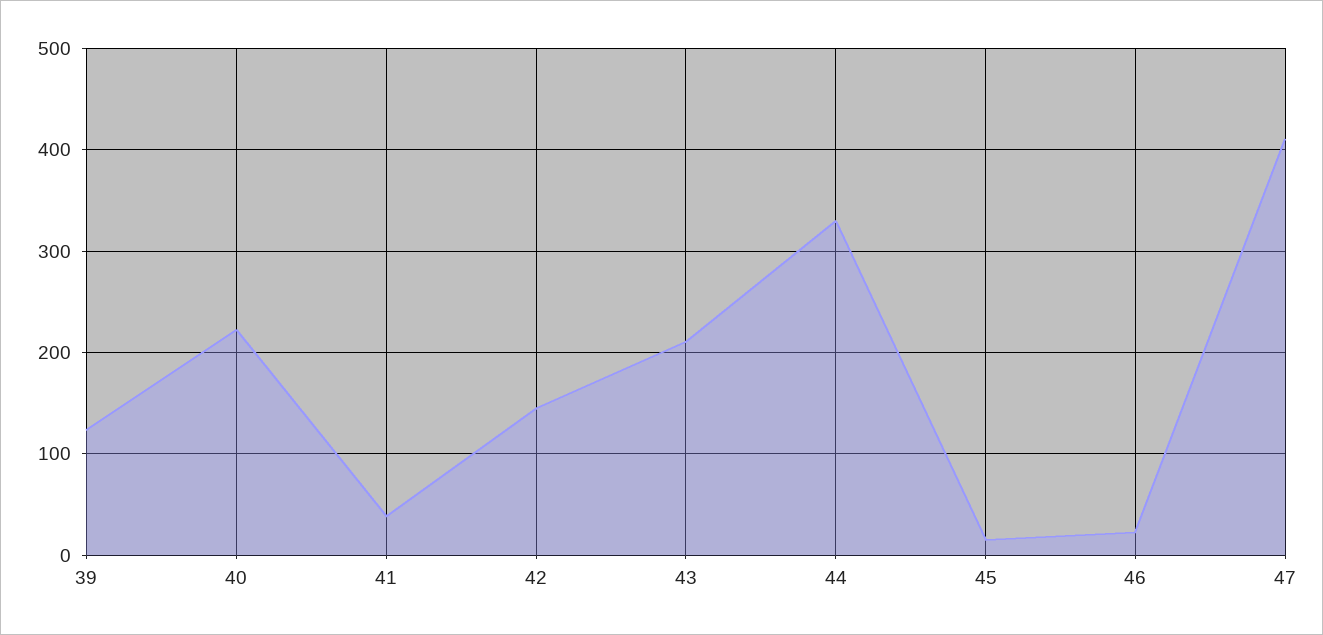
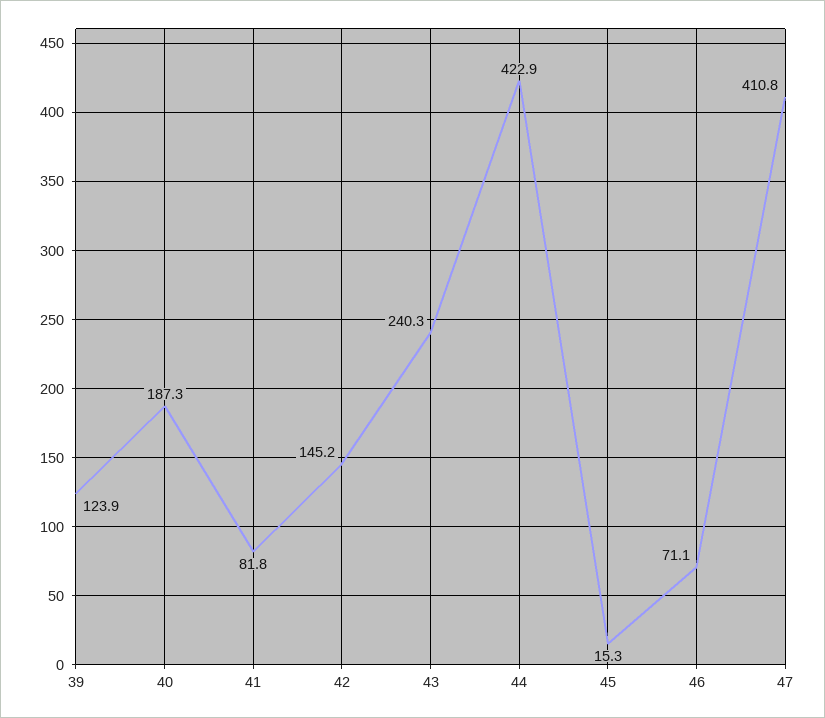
40: 220 -> 187.3
41: 40 -> 81.8
43: 210 -> 240.3
44: 330 -> 422.9
46: 20 -> 71.1

